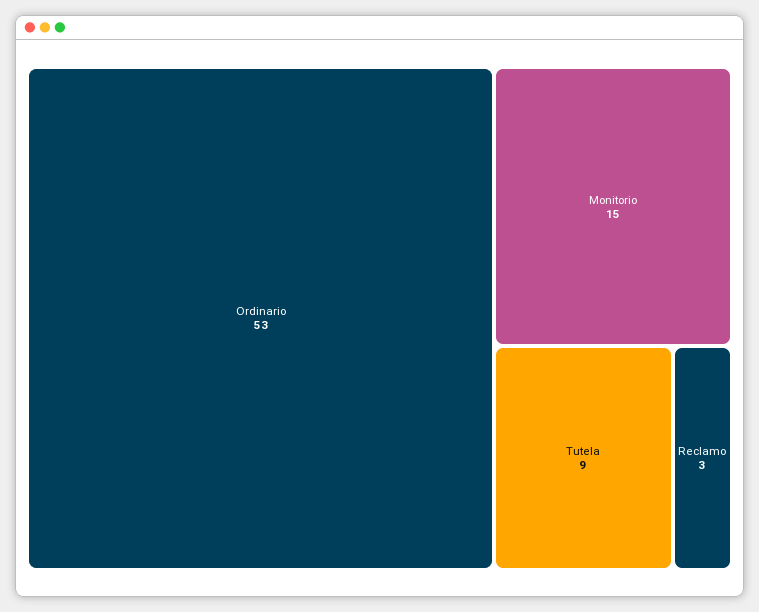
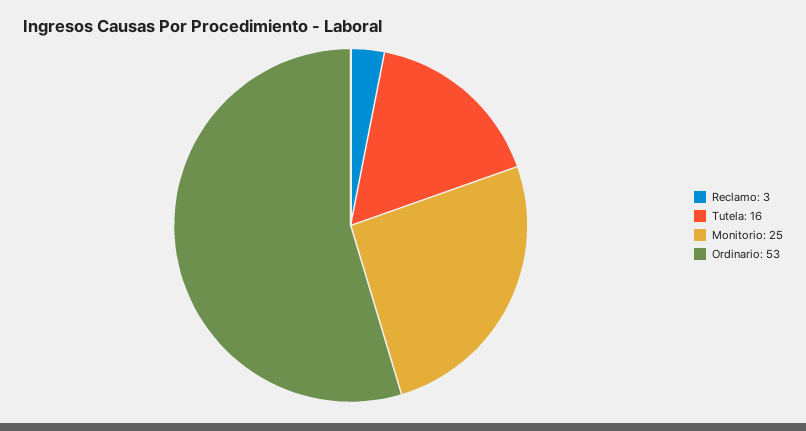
Monitorio: 15 -> 25
Tutela: 9 -> 16

